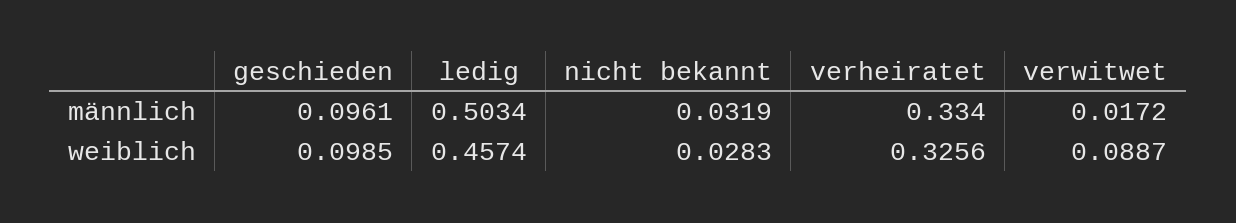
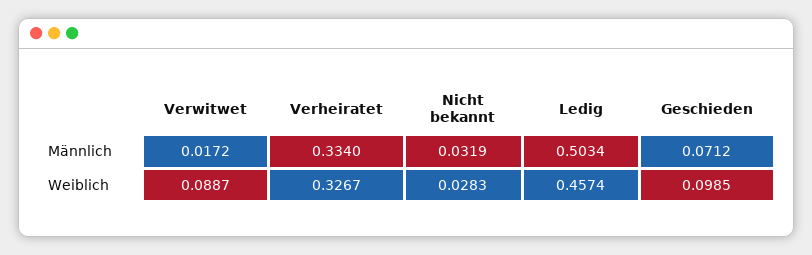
geschieden, männlich: 0.0961 -> 0.0712
verheiratet, weiblich: 0.3256 -> 0.3267

